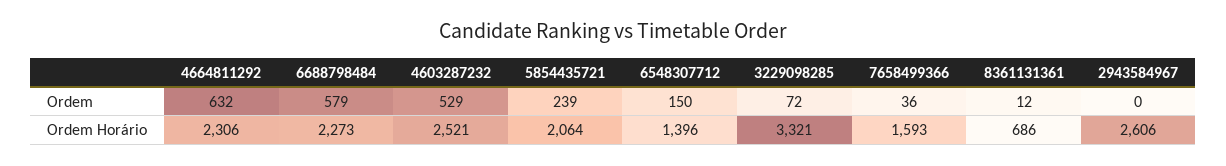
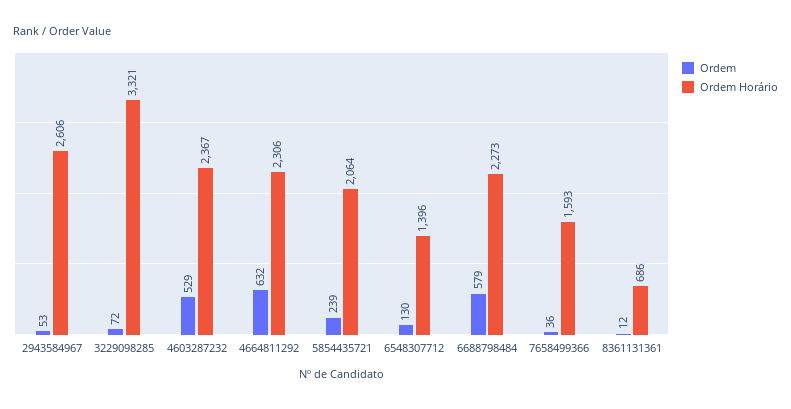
Ordem, 6548307712: 150 -> 130
Ordem, 2943584967: 0 -> 53
Ordem Horário, 4603287232: 2521 -> 2367

